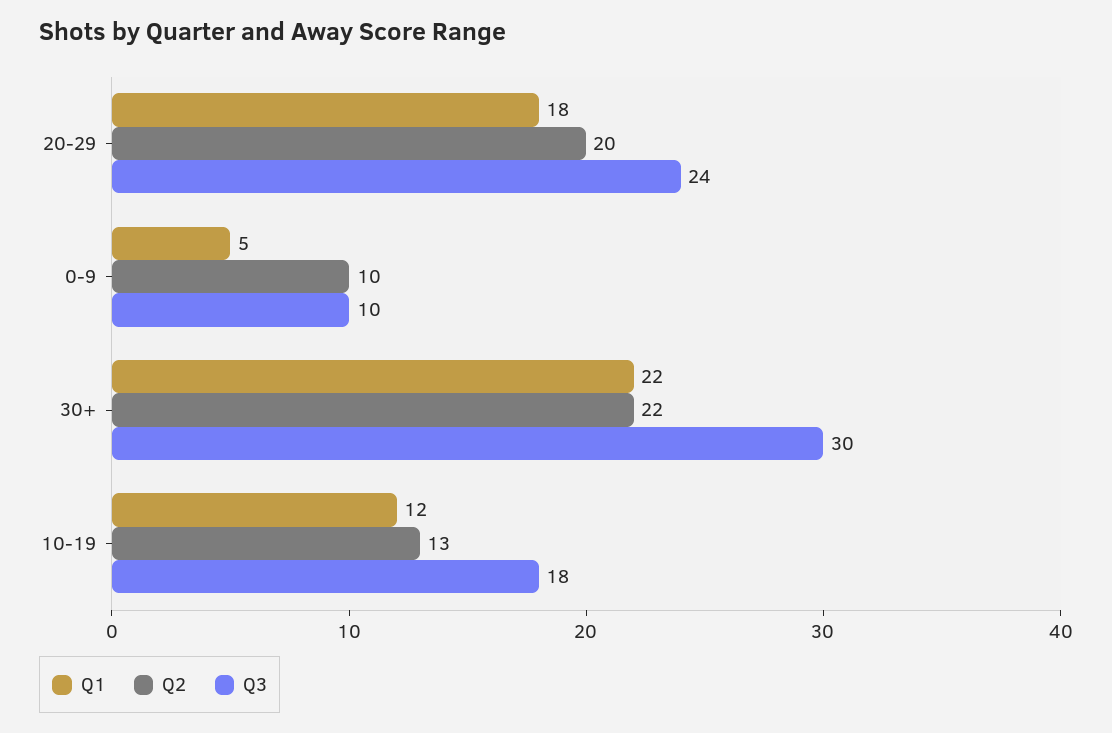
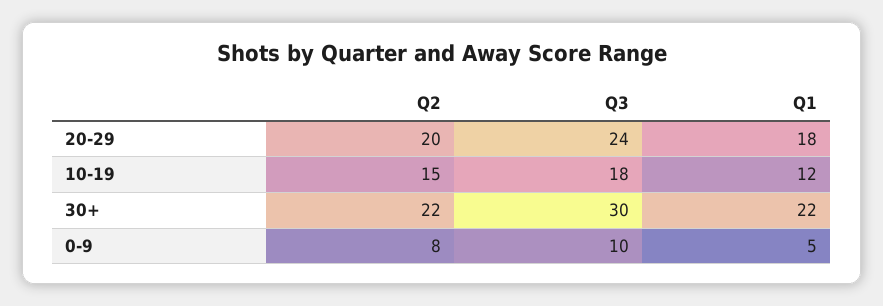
Q2, 0-9: 10 -> 8
Q2, 10-19: 13 -> 15

